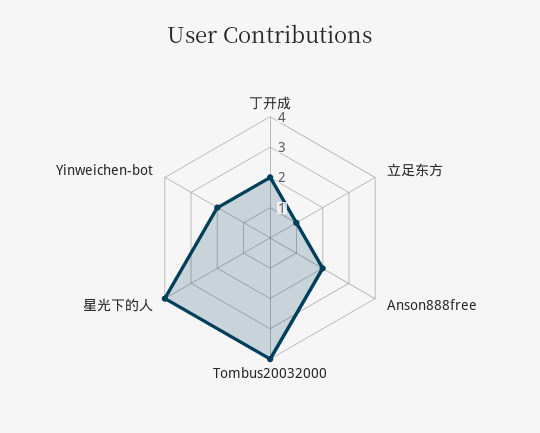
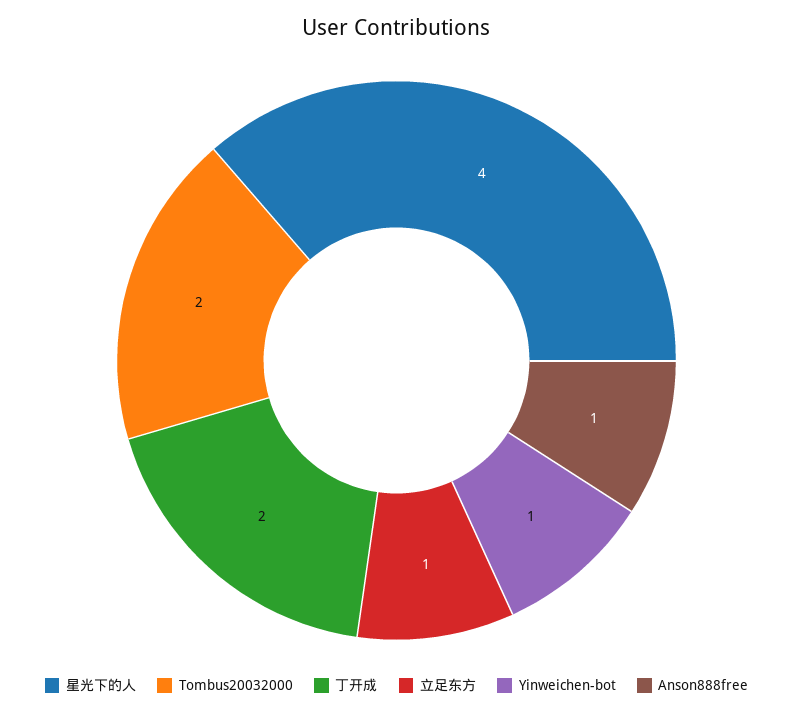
Anson888free: 2 -> 1
Tombus20032000: 4 -> 2
Yinweichen-bot: 2 -> 1

